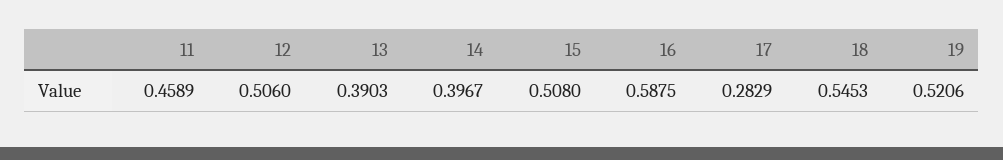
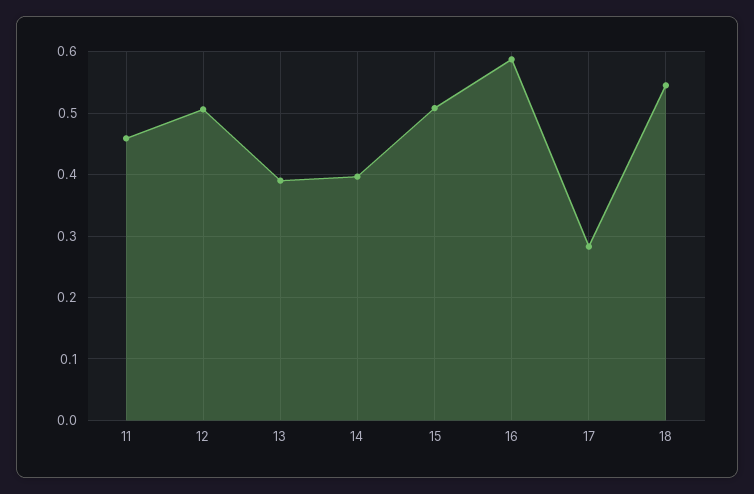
19: 0.5206 -> none

